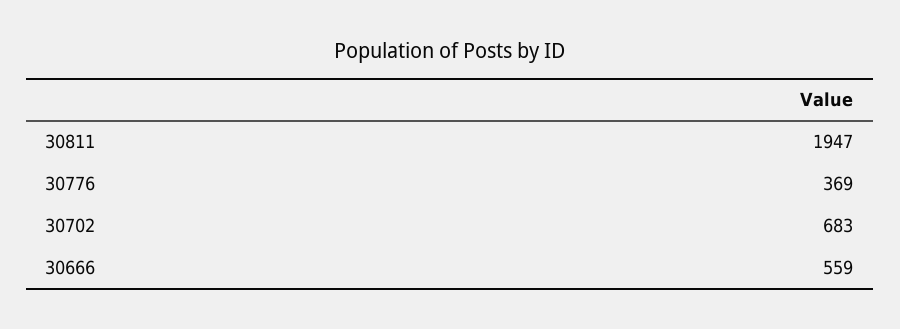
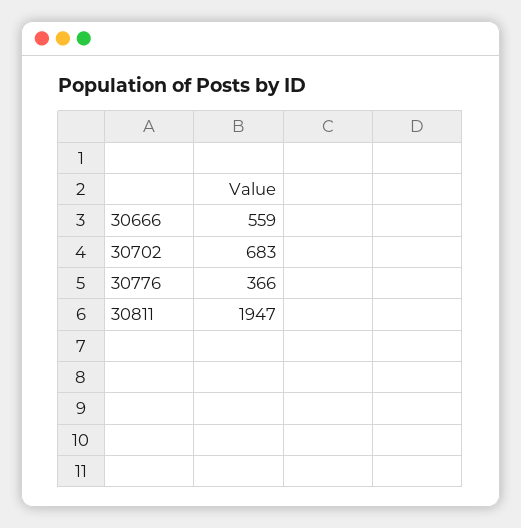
30776: 369 -> 366

